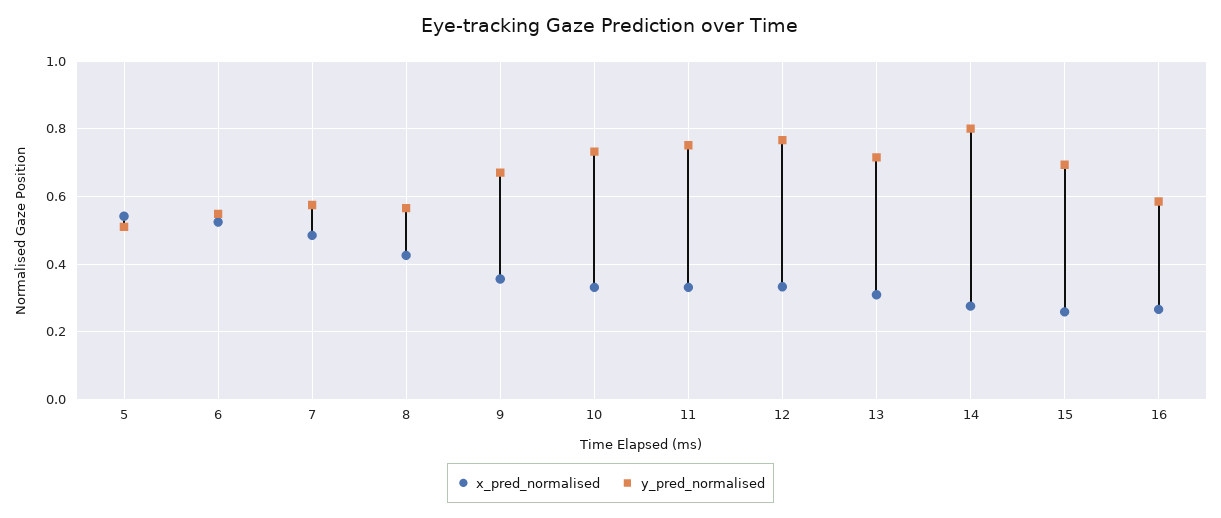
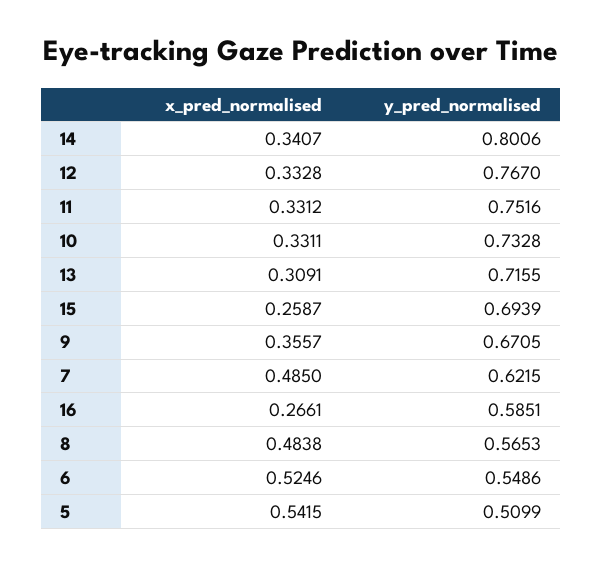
y_pred_normalised, 7: 0.58 -> 0.6215
x_pred_normalised, 8: 0.42 -> 0.4838
x_pred_normalised, 14: 0.28 -> 0.3407

